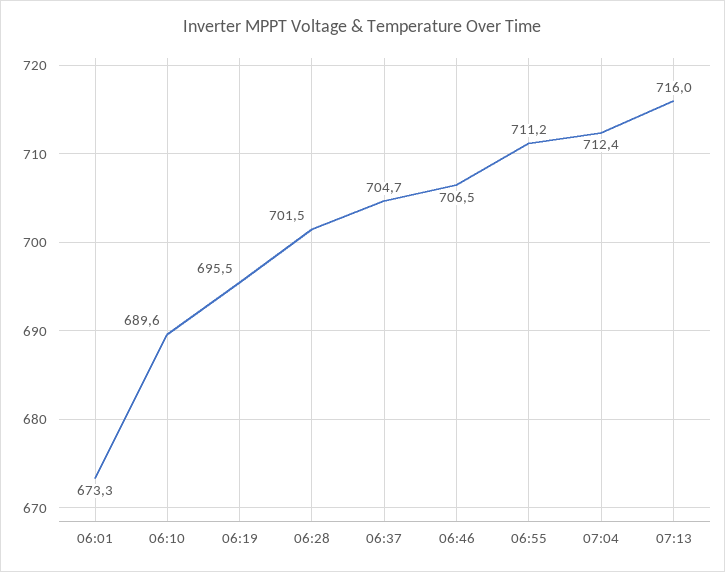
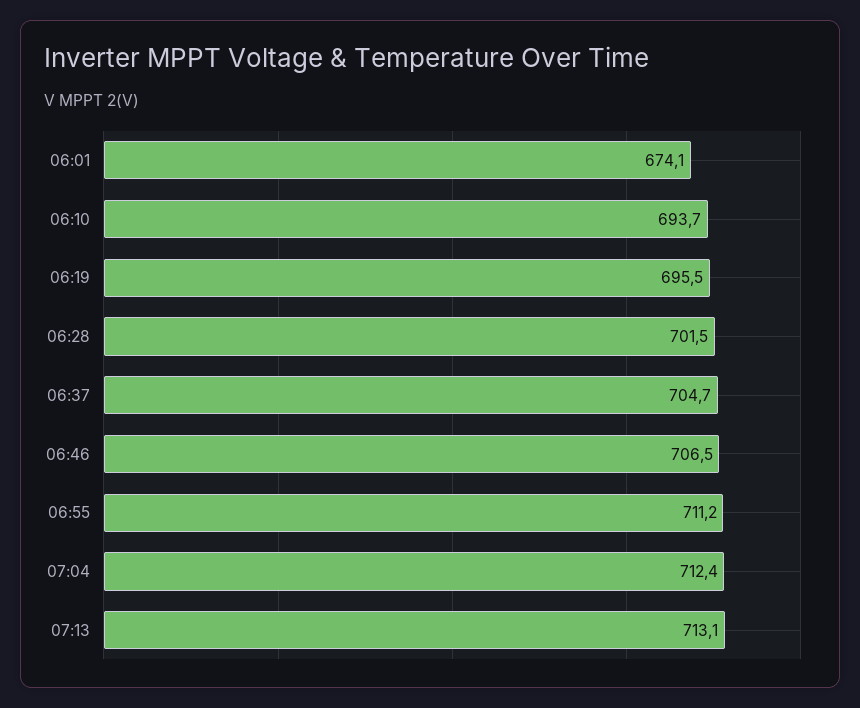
06:01: 673.3 -> 674.1
06:10: 689.6 -> 693.7
07:13: 716 -> 713.1

